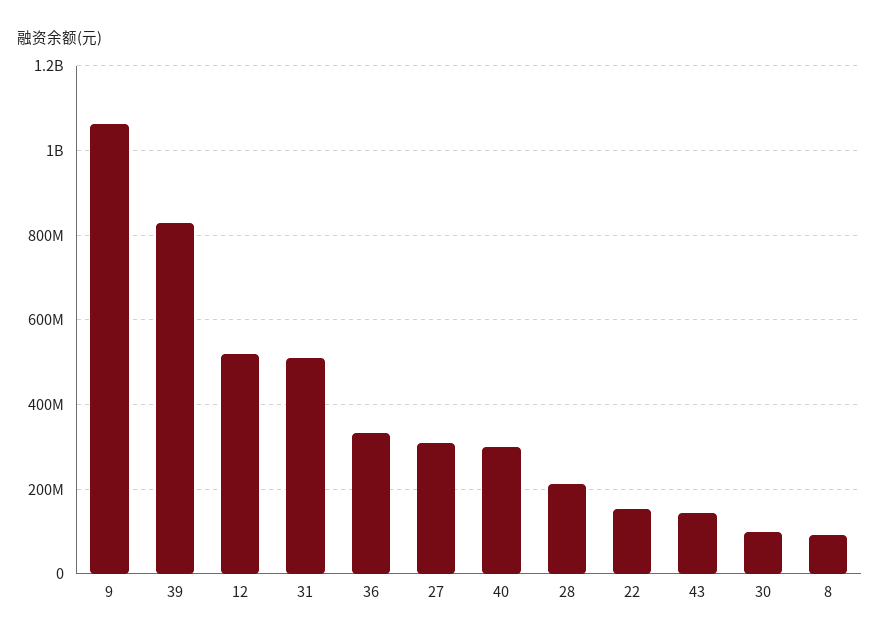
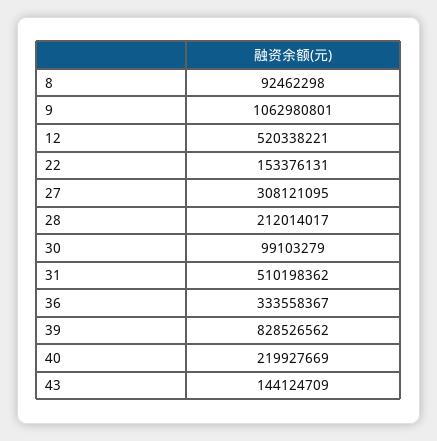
40: 300000000 -> 219927669

